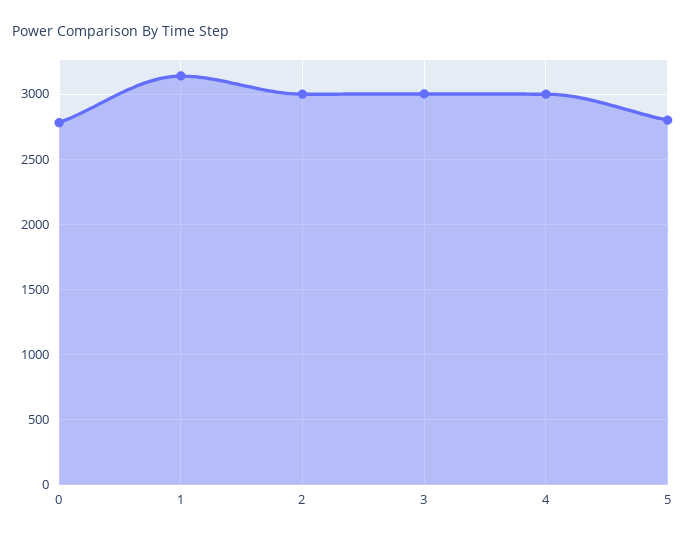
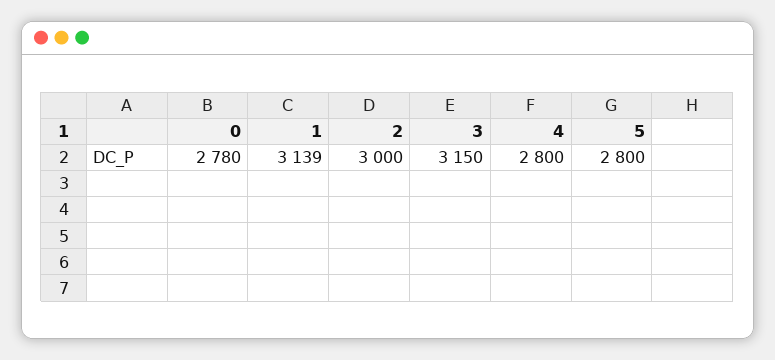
3: 3000 -> 3150
4: 3000 -> 2800

